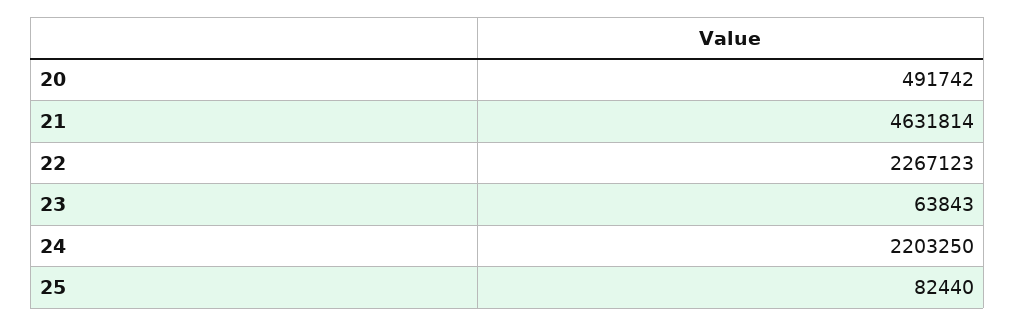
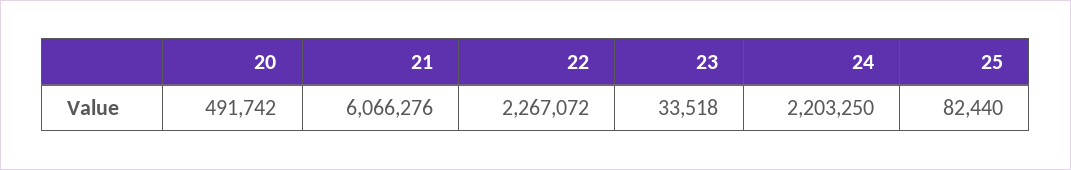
21: 4631814 -> 6066276
22: 2267123 -> 2267072
23: 63843 -> 33518

